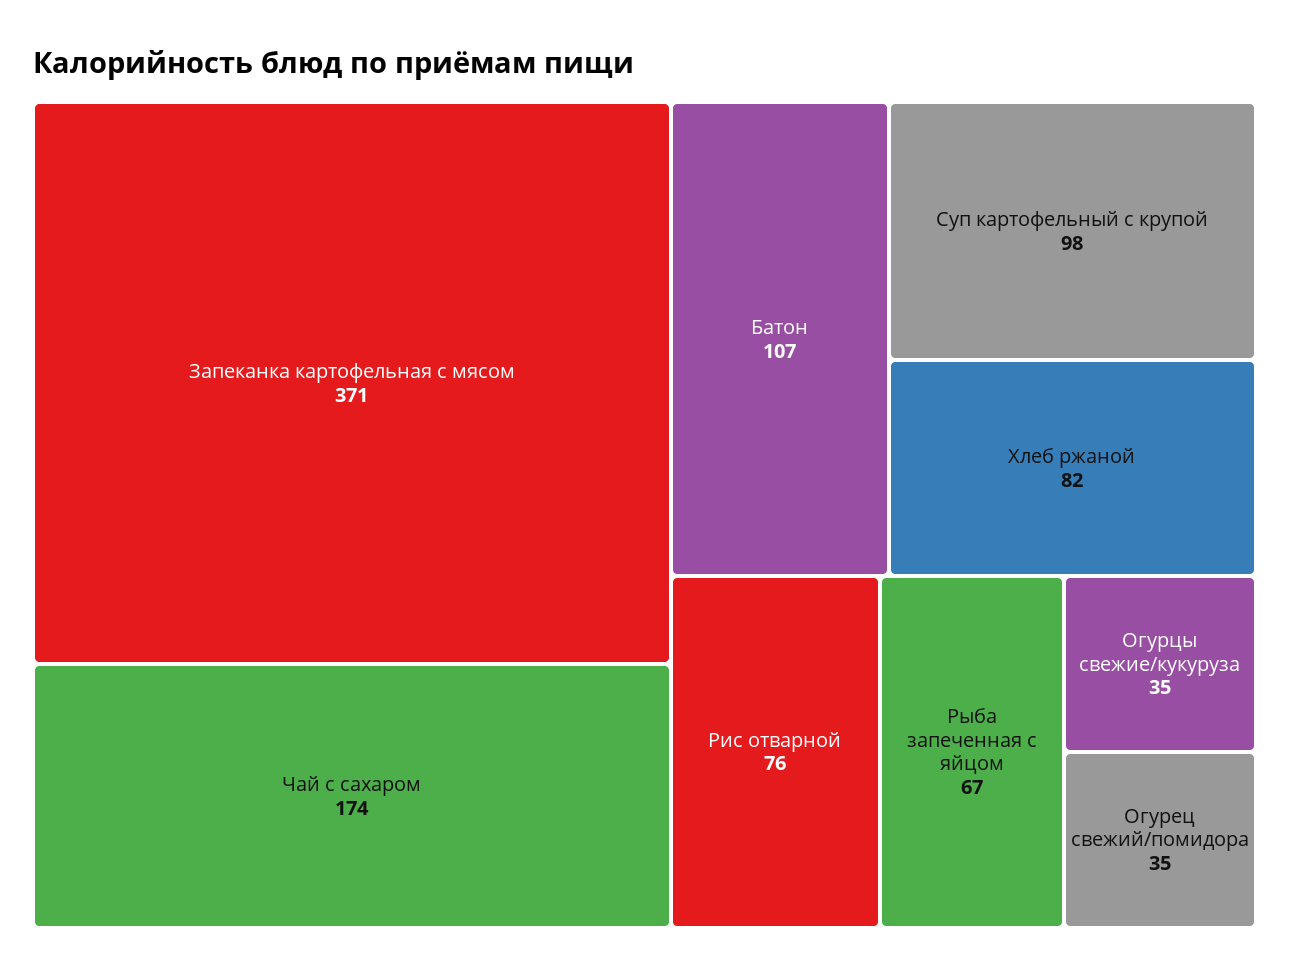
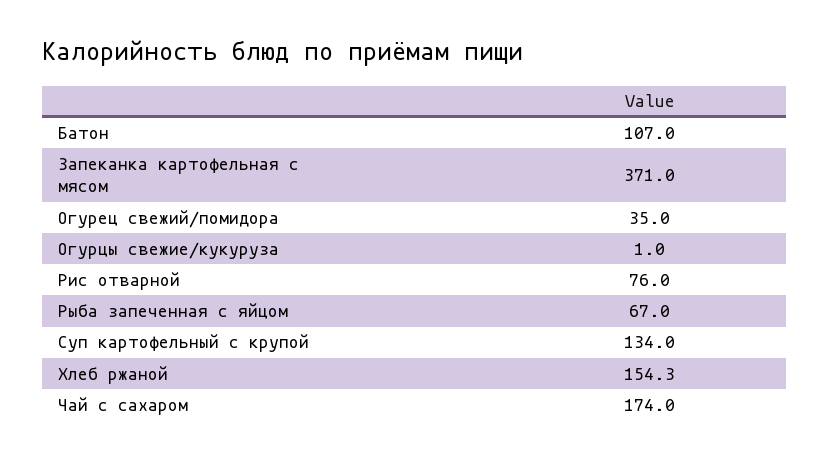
Суп картофельный с крупой: 98 -> 134
Хлеб ржаной: 82 -> 154.3
Огурцы свежие/кукуруза: 35 -> 1

